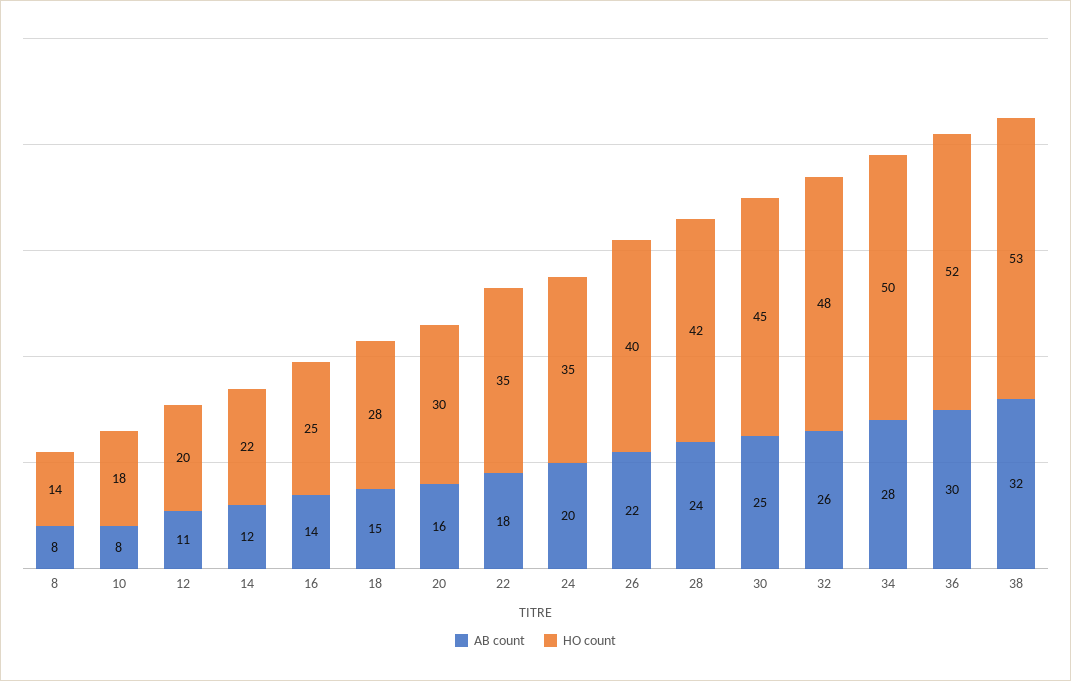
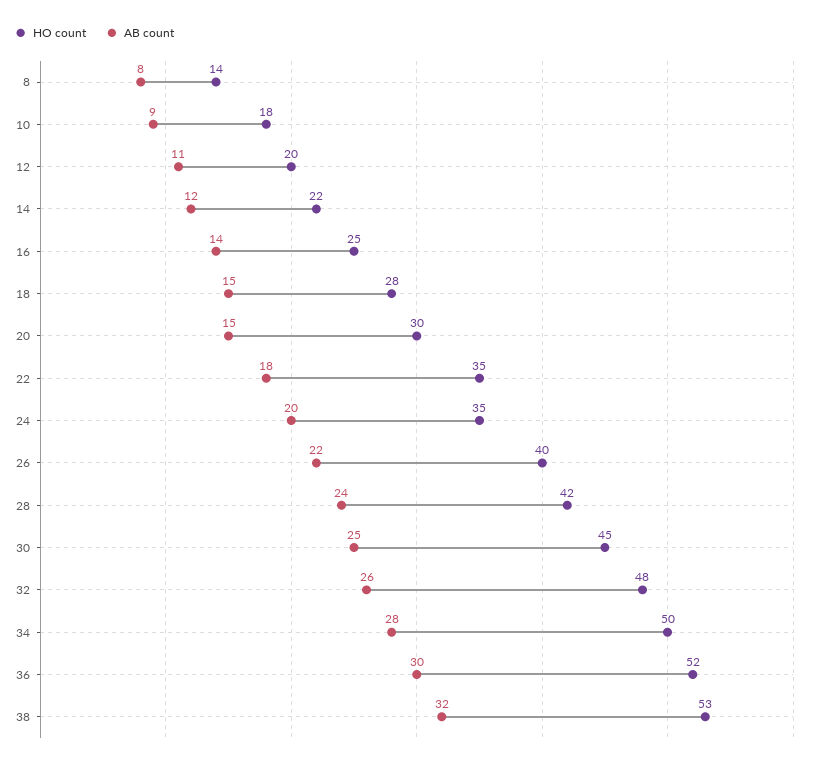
AB count, 10: 8 -> 9
AB count, 20: 16 -> 15

